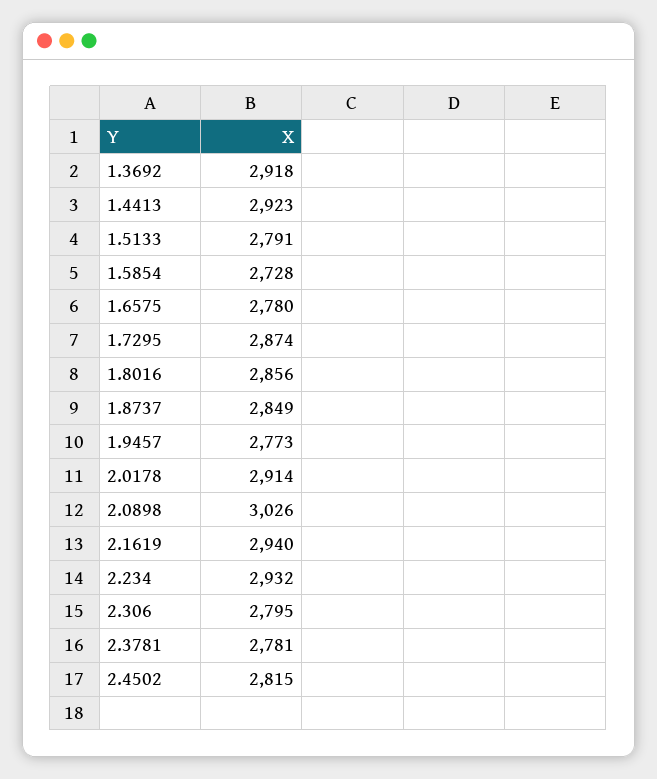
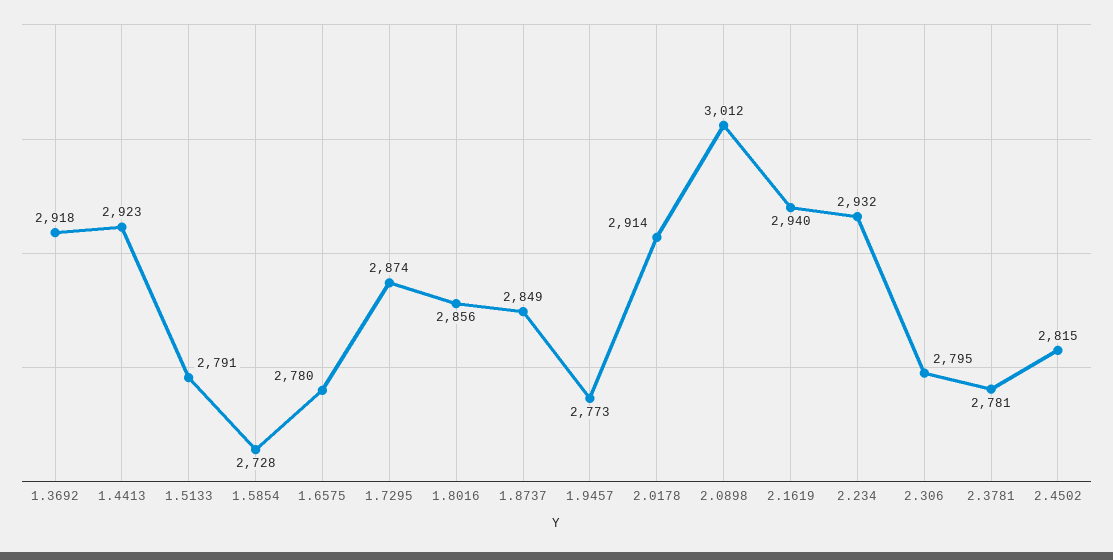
2.0898: 3026 -> 3012

